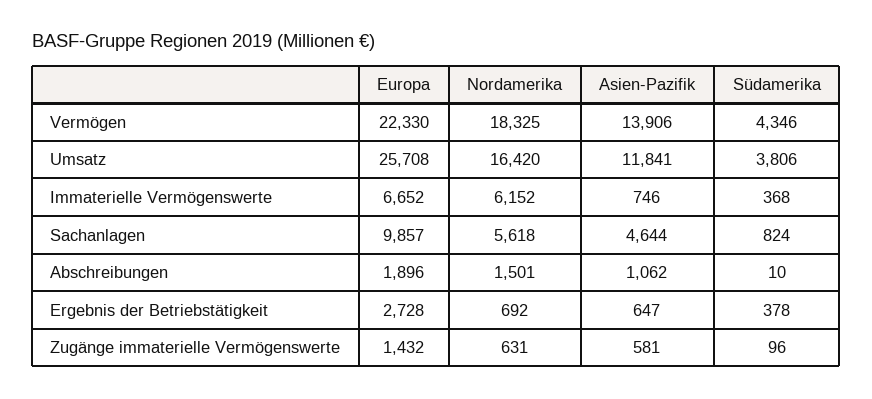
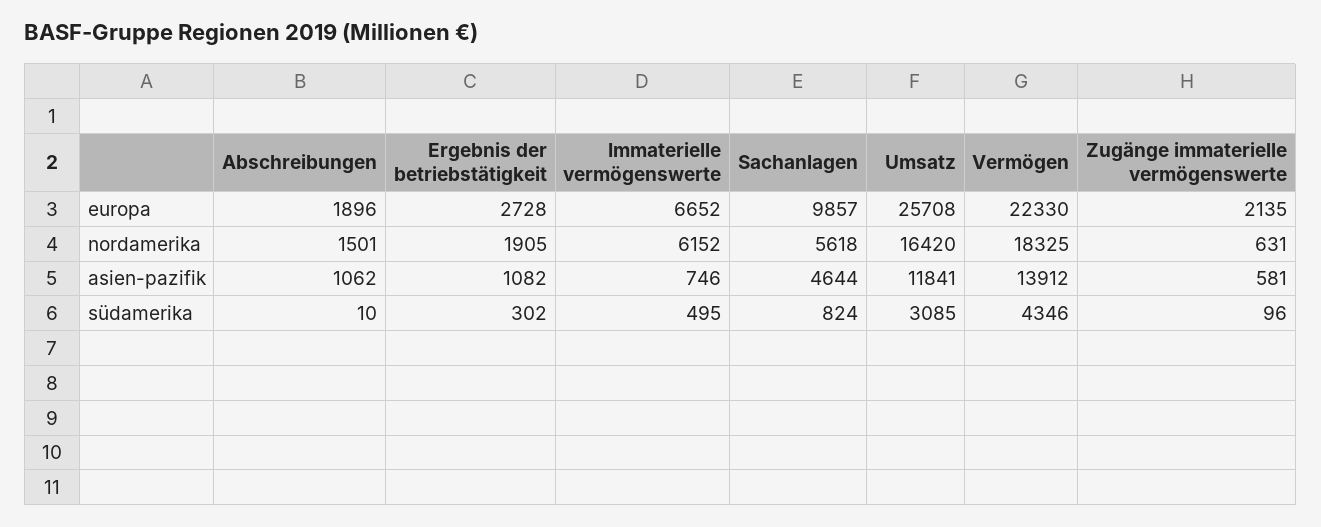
Asien-Pazifik, Vermögen: 13906 -> 13912
Südamerika, Umsatz: 3806 -> 3085
Südamerika, Immaterielle Vermögenswerte: 368 -> 495
Nordamerika, Ergebnis der Betriebstätigkeit: 692 -> 1905
Asien-Pazifik, Ergebnis der Betriebstätigkeit: 647 -> 1082
Südamerika, Ergebnis der Betriebstätigkeit: 378 -> 302
Europa, Zugänge immaterielle Vermögenswerte: 1432 -> 2135

